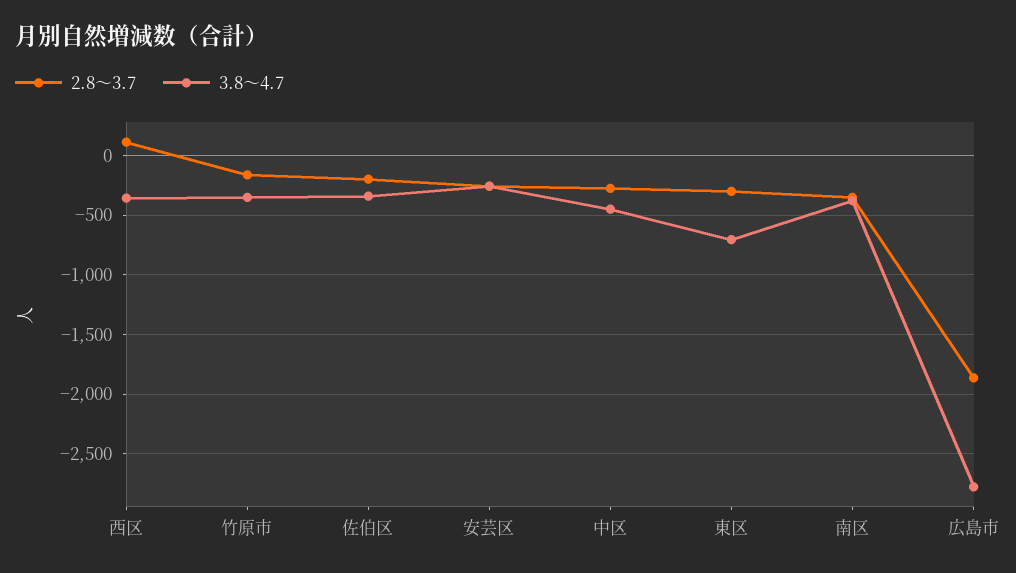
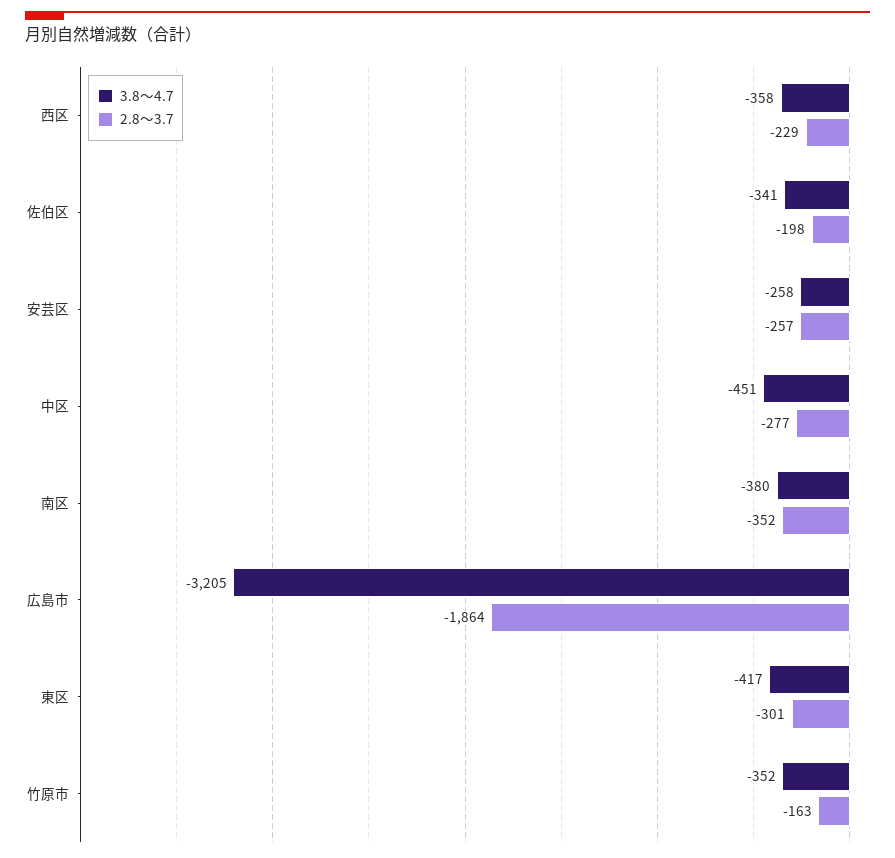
2.8～3.7, 西区: 100 -> -229
3.8～4.7, 東区: -700 -> -417
3.8～4.7, 広島市: -2800 -> -3205

